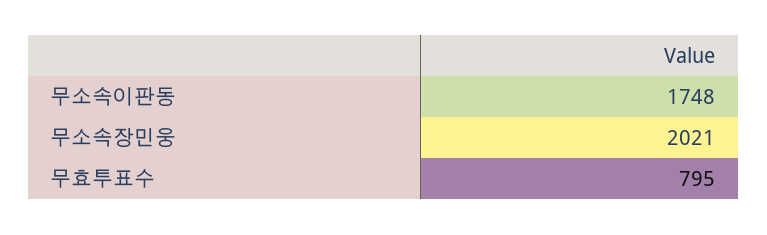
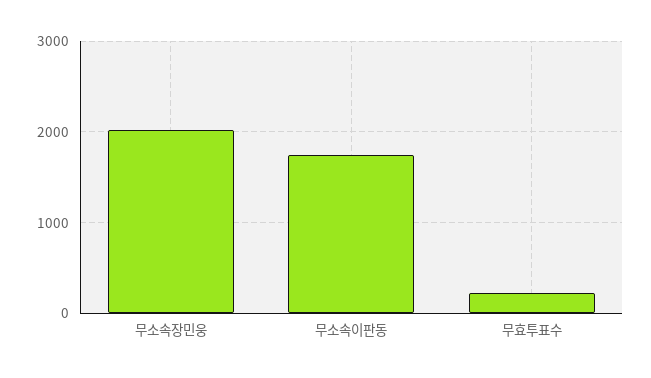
무효투표수: 795 -> 200

